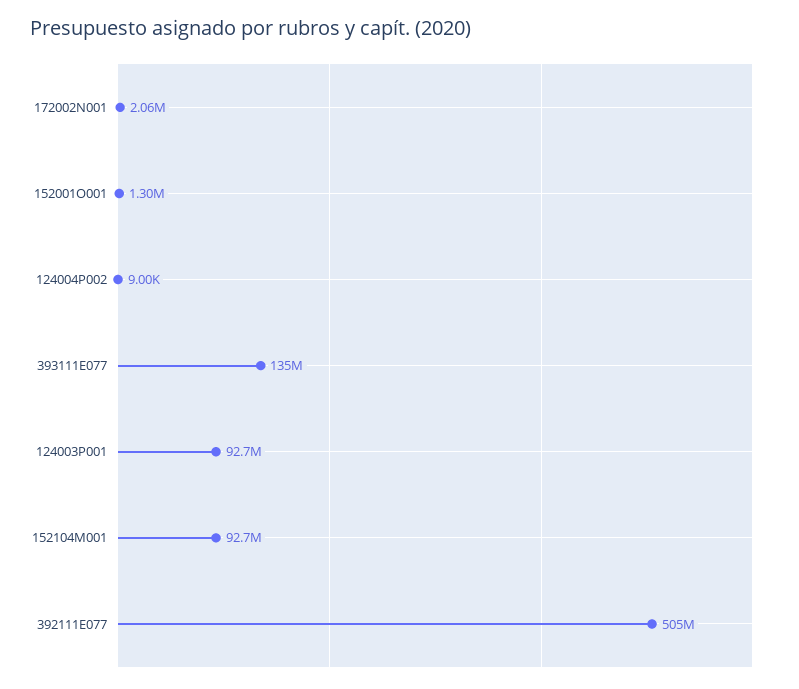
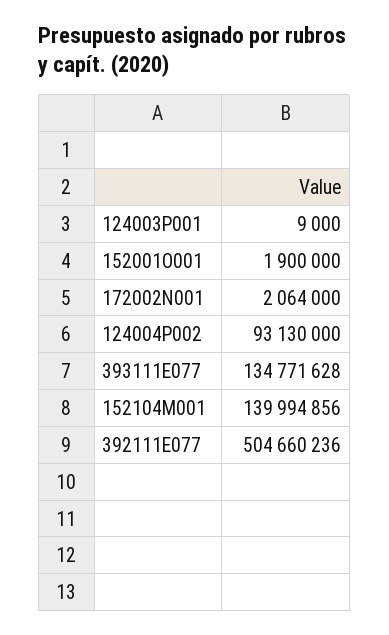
152001O001: 1300000 -> 1900000
124004P002: 9000 -> 93130000
124003P001: 92700000 -> 9000
152104M001: 92700000 -> 139994856

